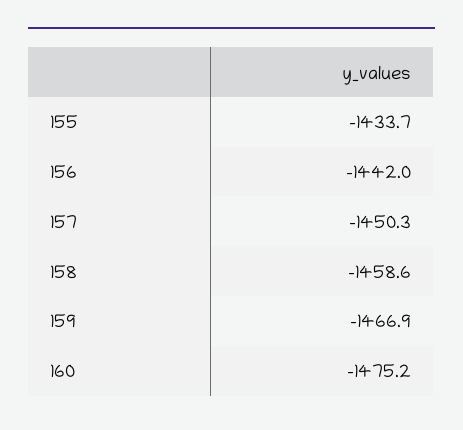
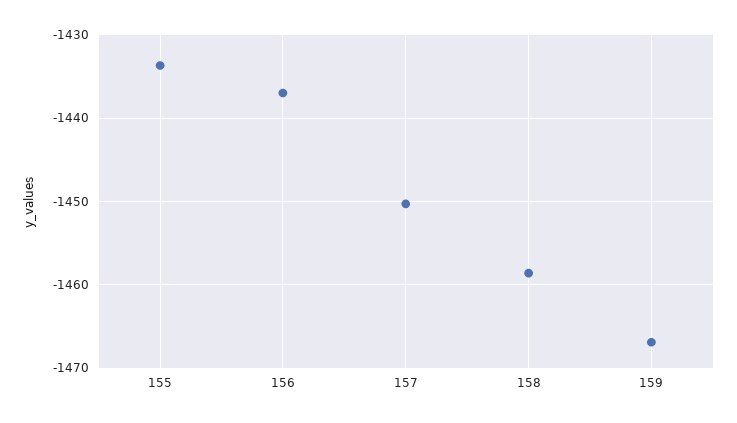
156: -1442 -> -1437
160: -1475.2 -> none

